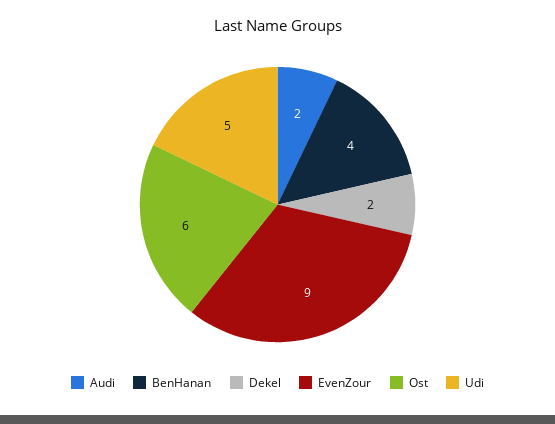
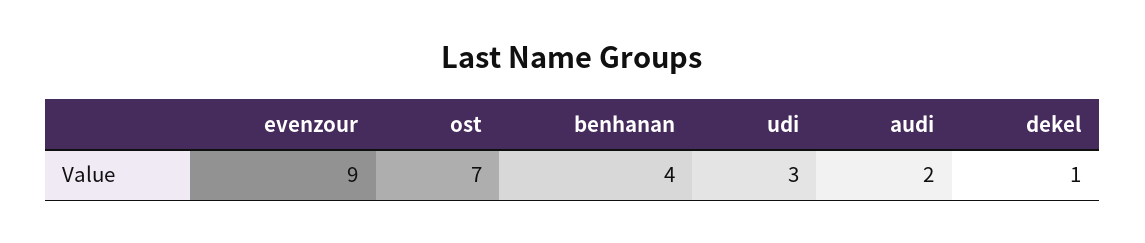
Dekel: 2 -> 1
Ost: 6 -> 7
Udi: 5 -> 3

